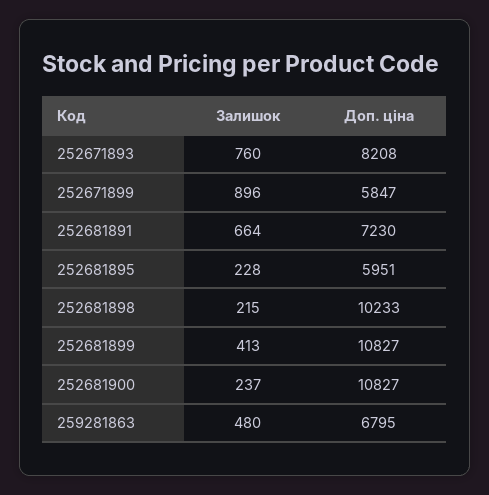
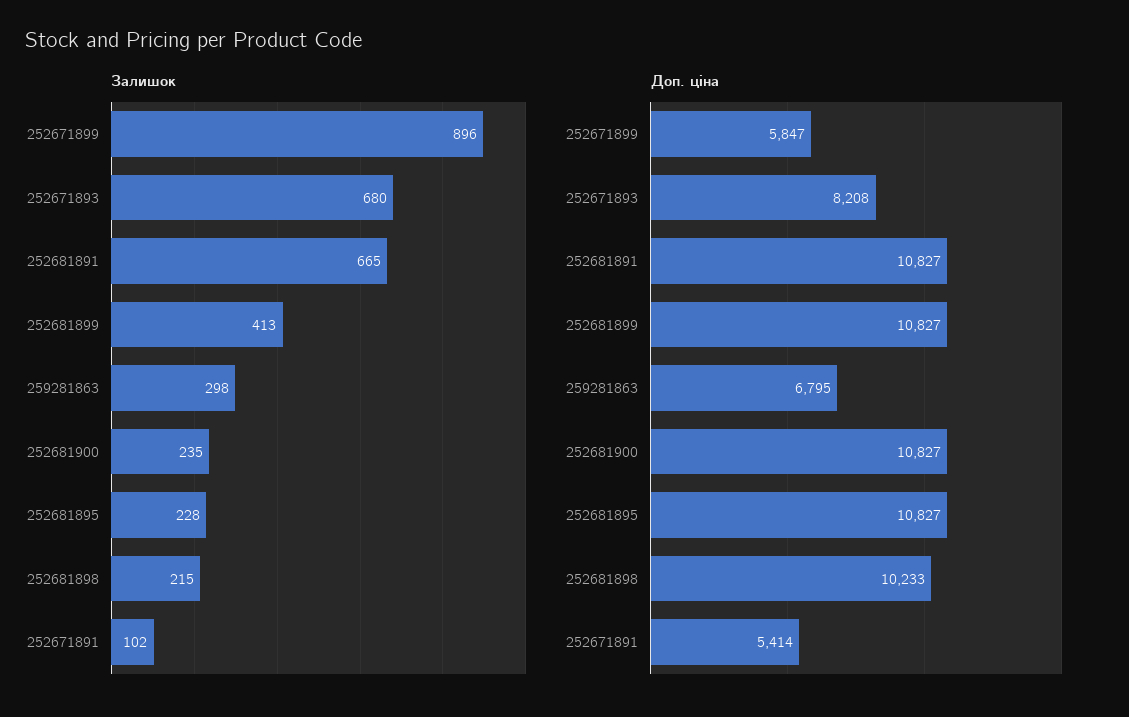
Залишок, 252671893: 760 -> 680
Залишок, 252681891: 664 -> 665
Доп. ціна, 252681891: 7230 -> 10827
Доп. ціна, 252681895: 5951 -> 10827
Залишок, 252681900: 237 -> 235
Залишок, 259281863: 480 -> 298
Залишок, 252671891: none -> 102
Доп. ціна, 252671891: none -> 5414

